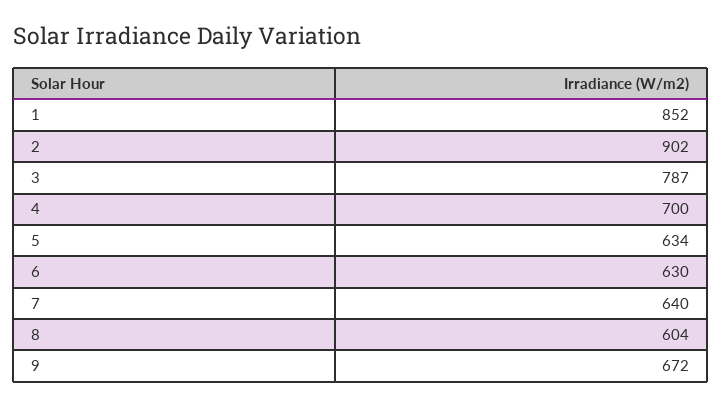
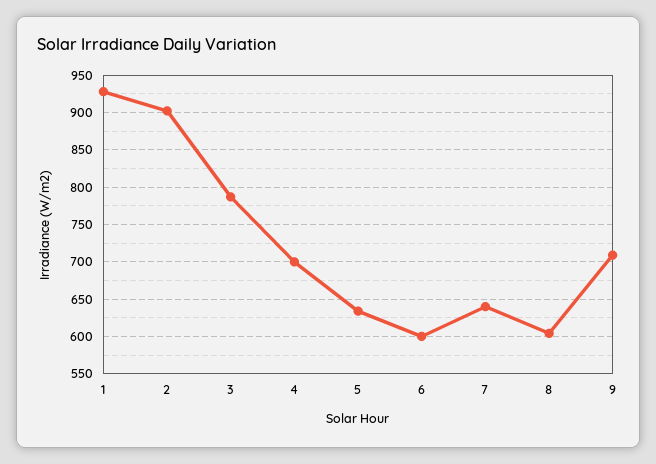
1: 852 -> 930
6: 630 -> 600
9: 672 -> 710

